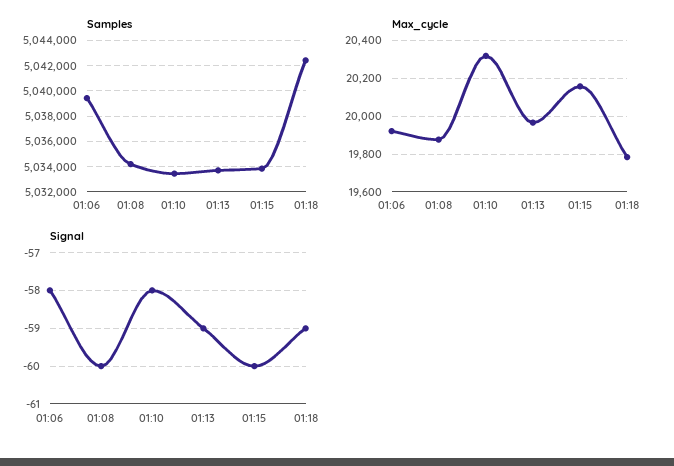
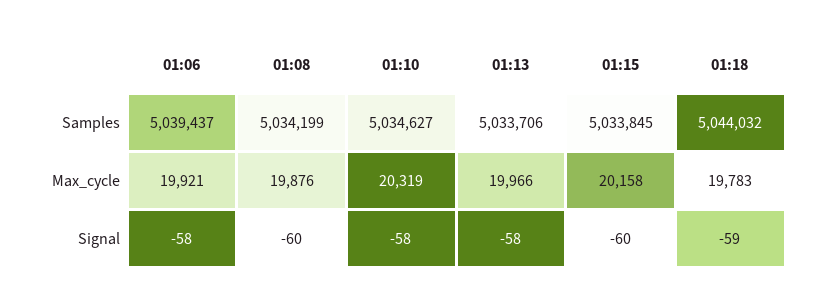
Samples, 01:10: 5033500 -> 5034627
Samples, 01:18: 5042500 -> 5044032
Signal, 01:13: -59 -> -58

